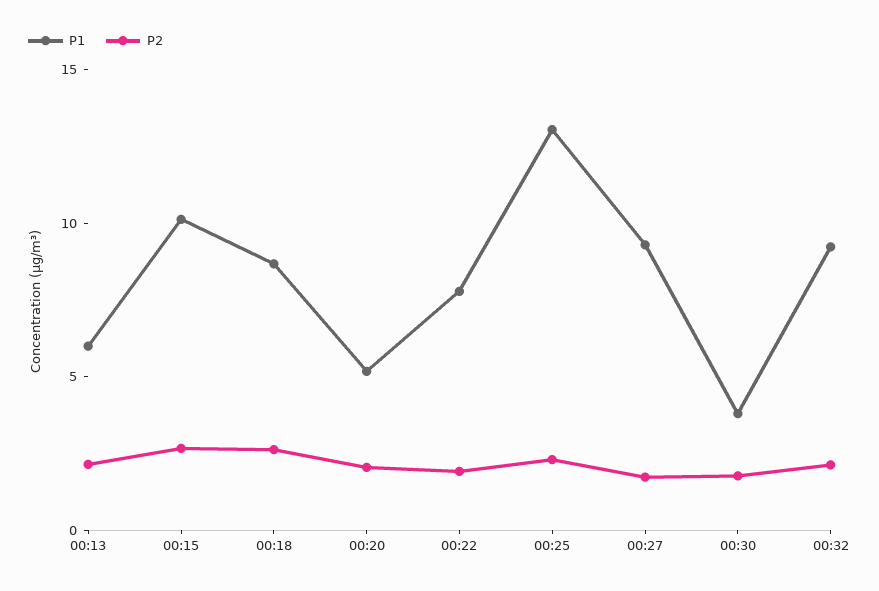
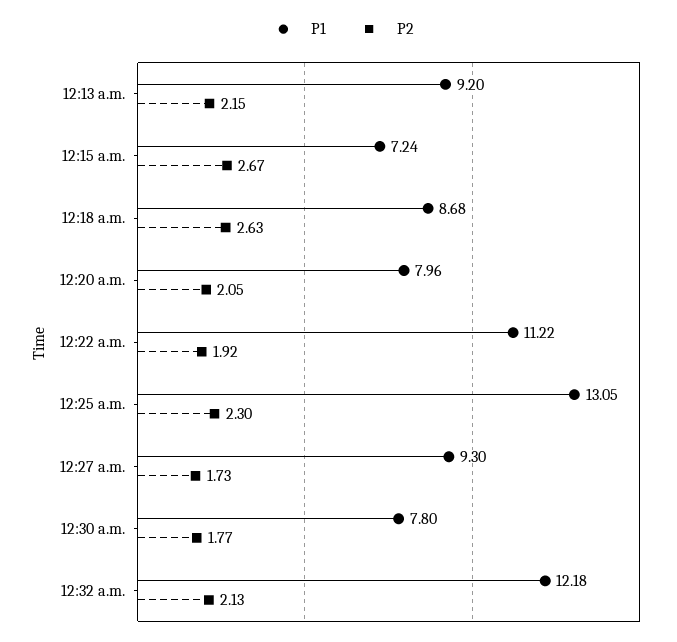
P1, 00:13: 6 -> 9.2
P1, 00:15: 10 -> 7.24
P1, 00:20: 5 -> 7.96
P1, 00:22: 8 -> 11.22
P1, 00:30: 4 -> 7.8
P1, 00:32: 9 -> 12.18

